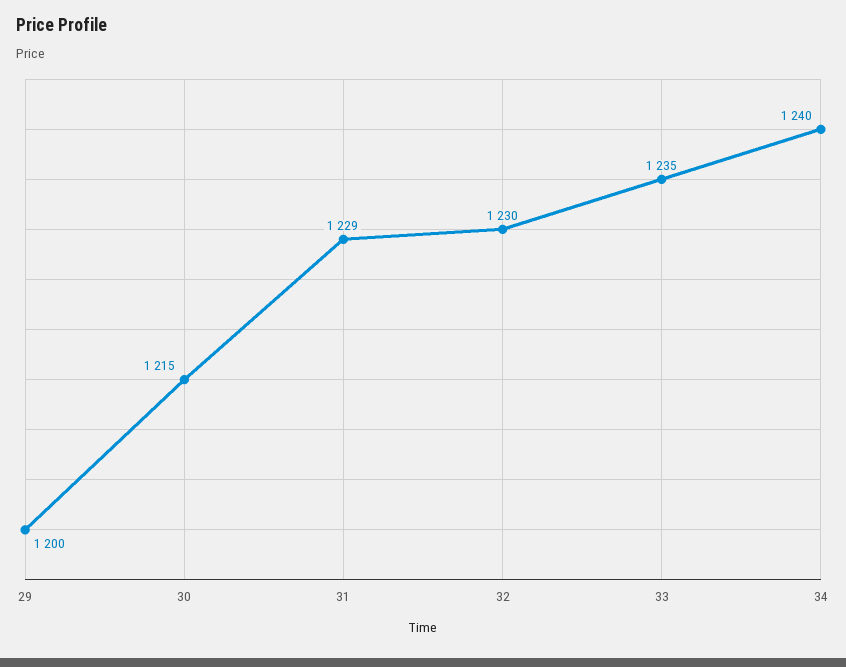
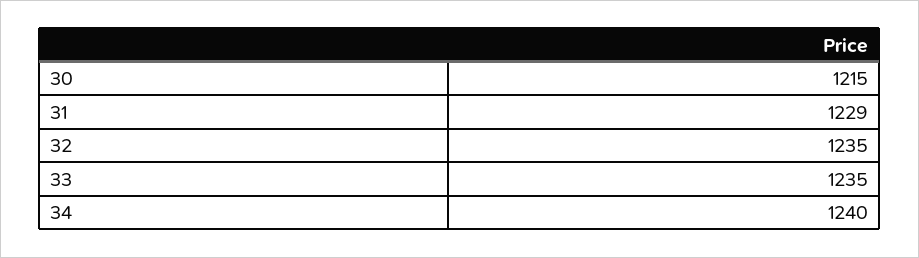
29: 1200 -> none
32: 1230 -> 1235

